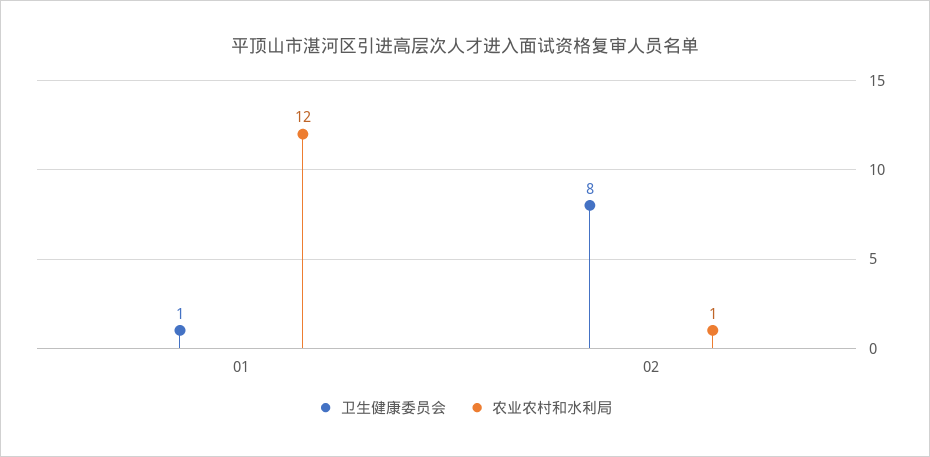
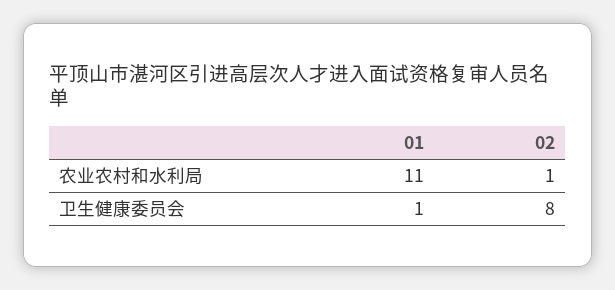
农业农村和水利局, 01: 12 -> 11

